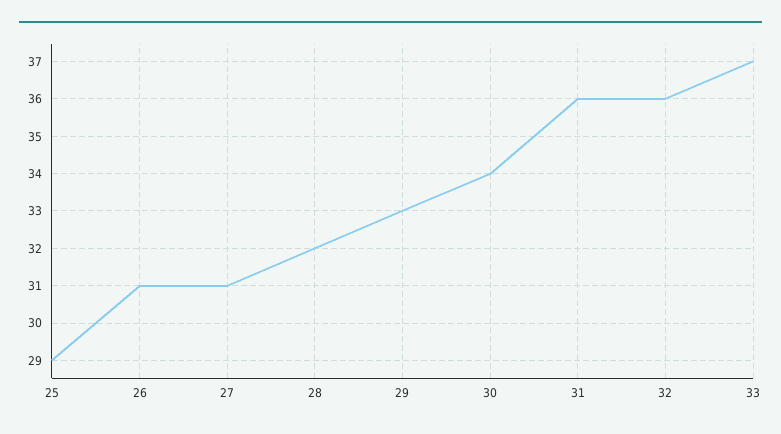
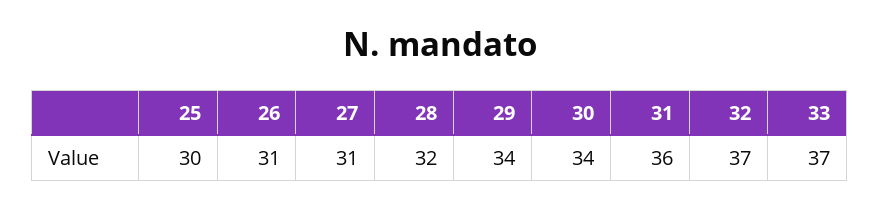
25: 29 -> 30
29: 33 -> 34
32: 36 -> 37

